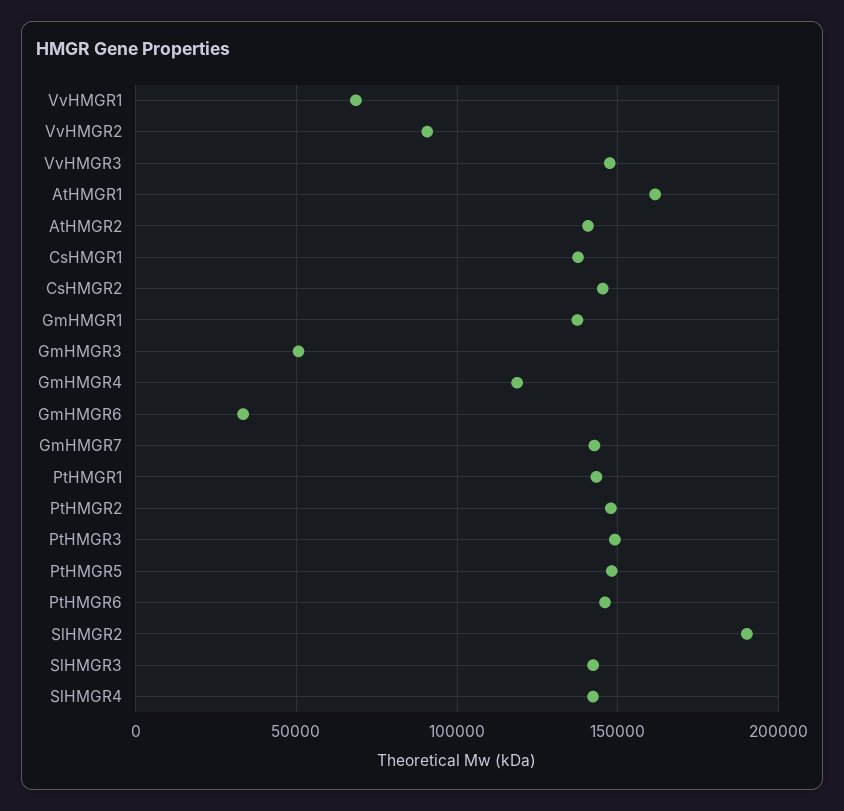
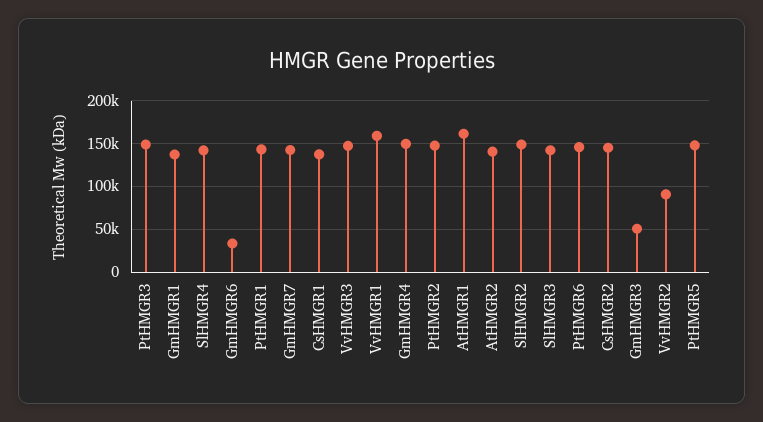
VvHMGR1: 70000 -> 160000
GmHMGR4: 120000 -> 150000
SlHMGR2: 190000 -> 150000

